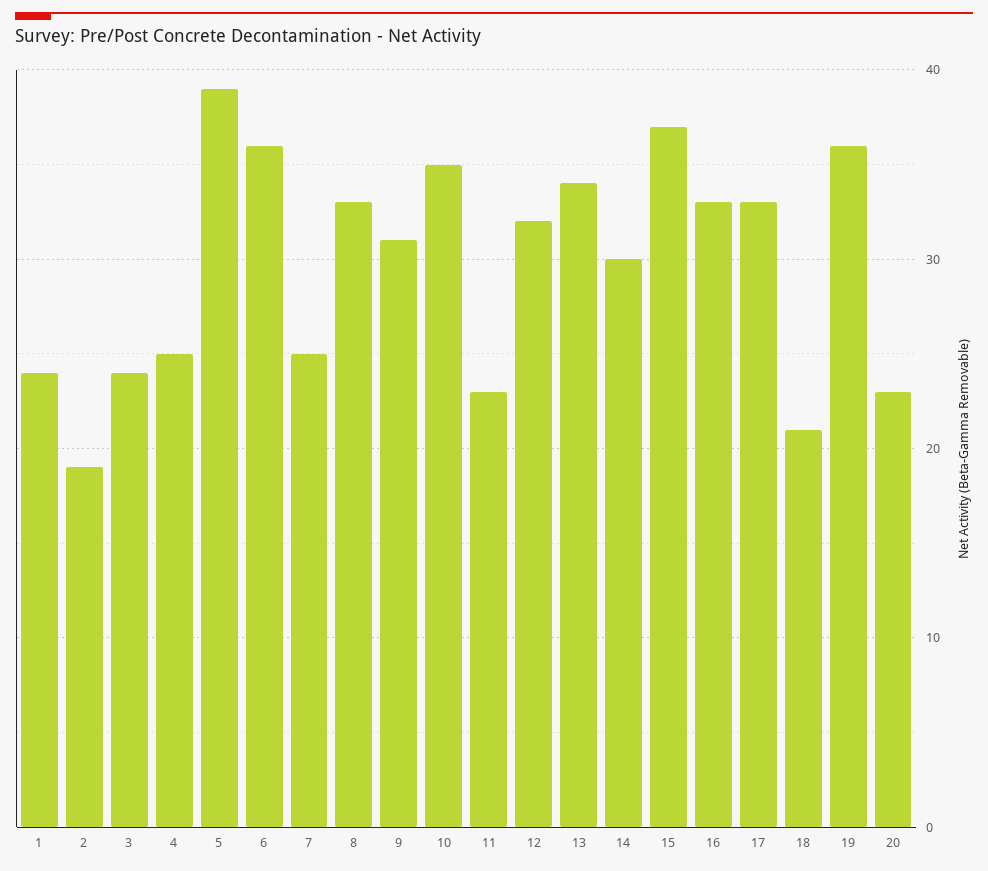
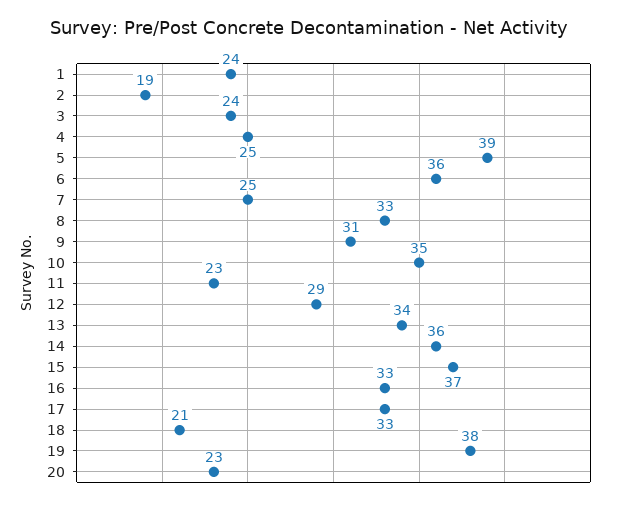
12: 32 -> 29
14: 30 -> 36
19: 36 -> 38

